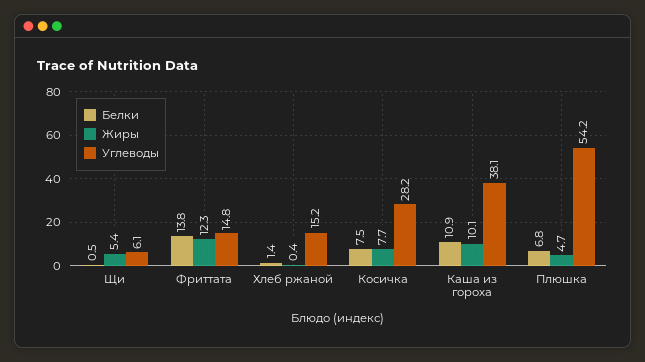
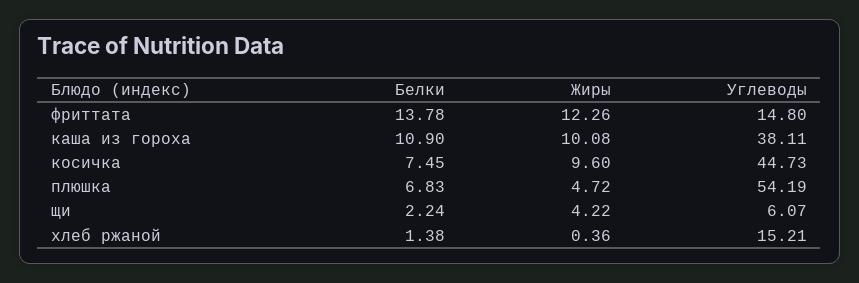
Белки, Щи: 0.5 -> 2.24
Жиры, Щи: 5.4 -> 4.22
Жиры, Косичка: 7.7 -> 9.6
Углеводы, Косичка: 28.2 -> 44.73

